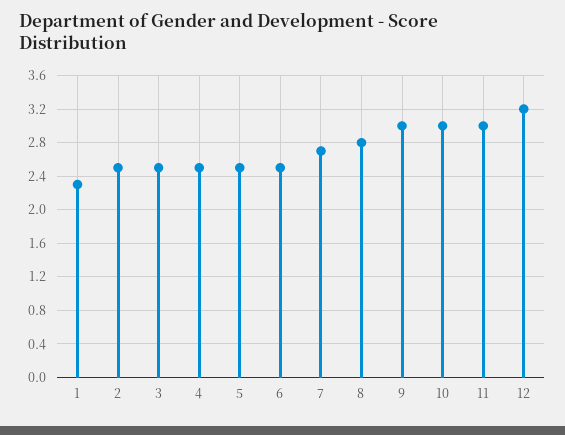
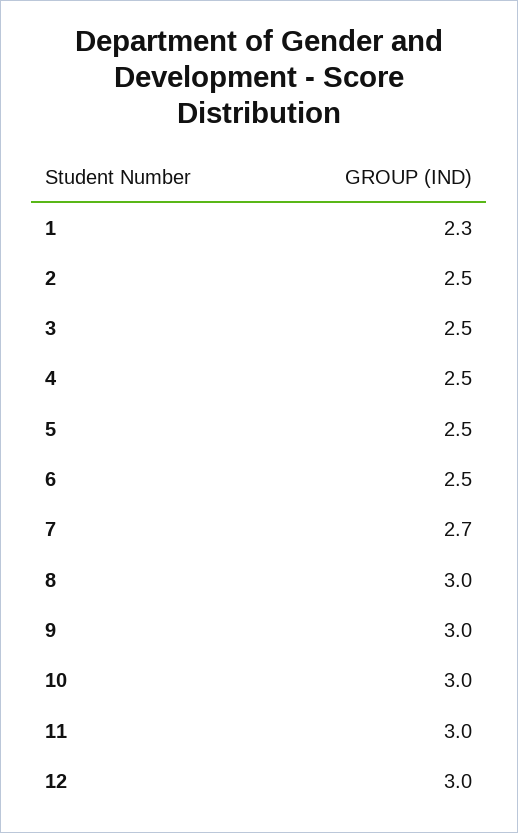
8: 2.8 -> 3
12: 3.2 -> 3

